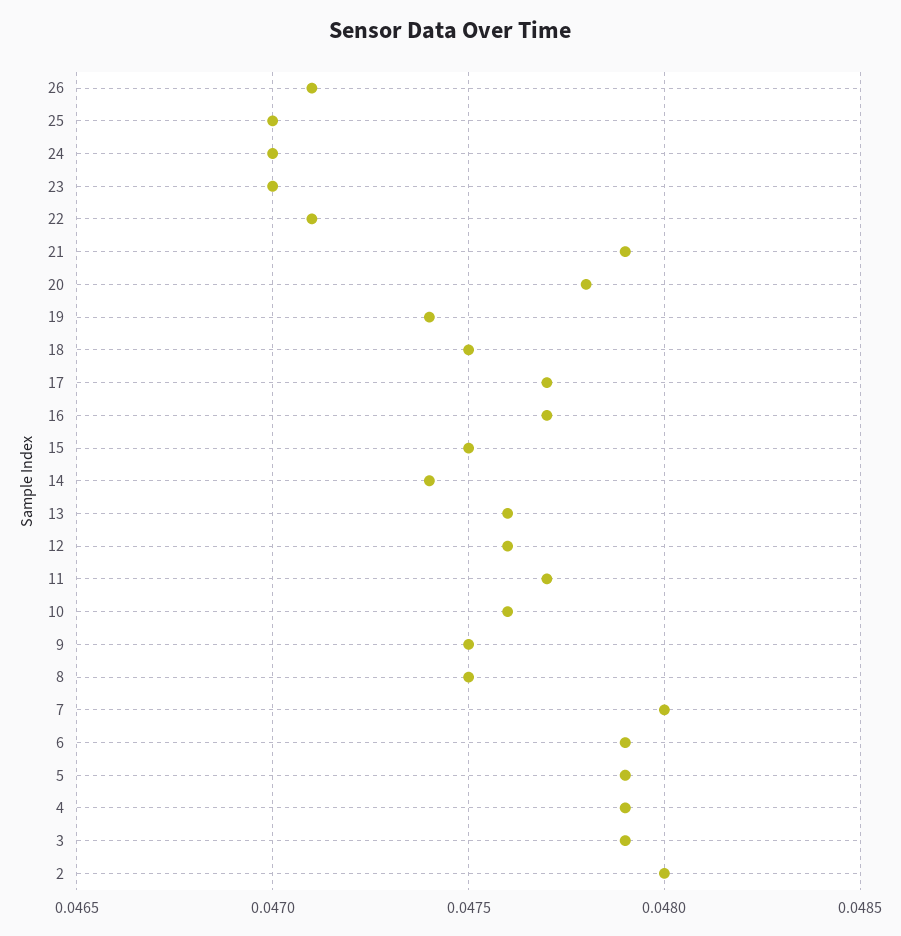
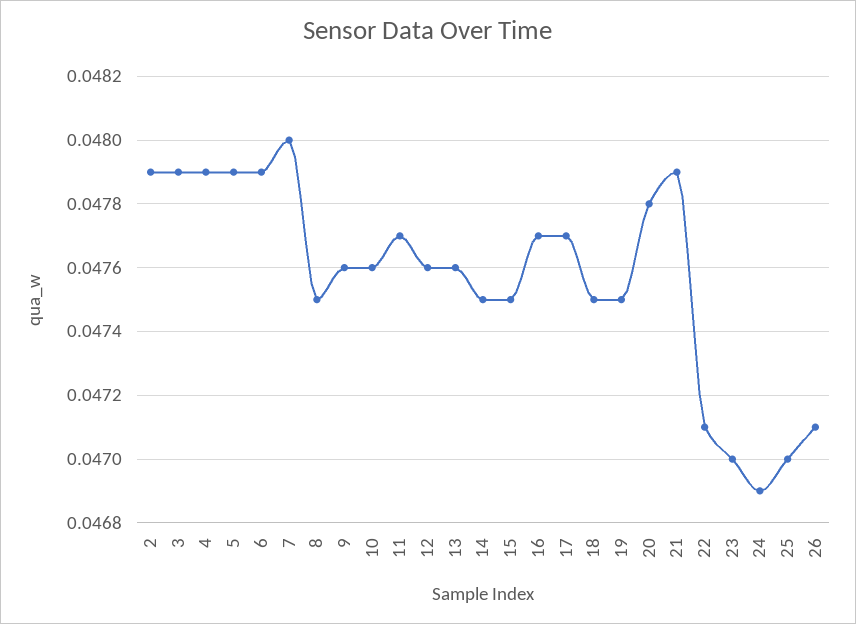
24: 0.047 -> 0.0469
19: 0.0474 -> 0.0475
14: 0.0474 -> 0.0475
9: 0.0475 -> 0.0476
2: 0.048 -> 0.0479

